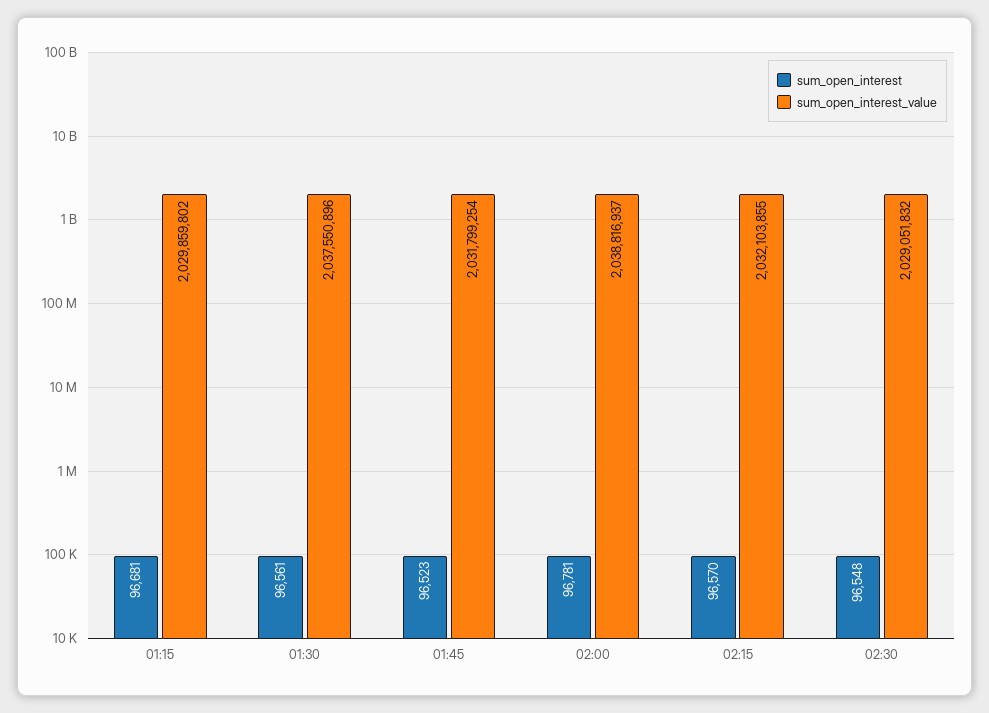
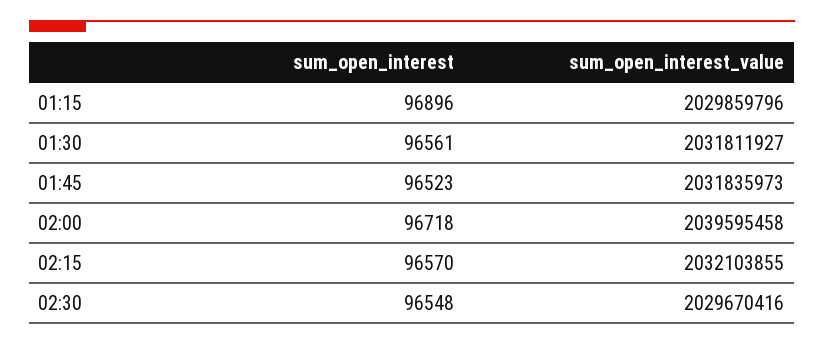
sum_open_interest, 01:15: 96681 -> 96896
sum_open_interest_value, 01:15: 2029859802 -> 2029859796
sum_open_interest_value, 01:30: 2037550896 -> 2031811927
sum_open_interest_value, 01:45: 2031799254 -> 2031835973
sum_open_interest, 02:00: 96781 -> 96718
sum_open_interest_value, 02:00: 2038816937 -> 2039595458
sum_open_interest_value, 02:30: 2029051832 -> 2029670416

